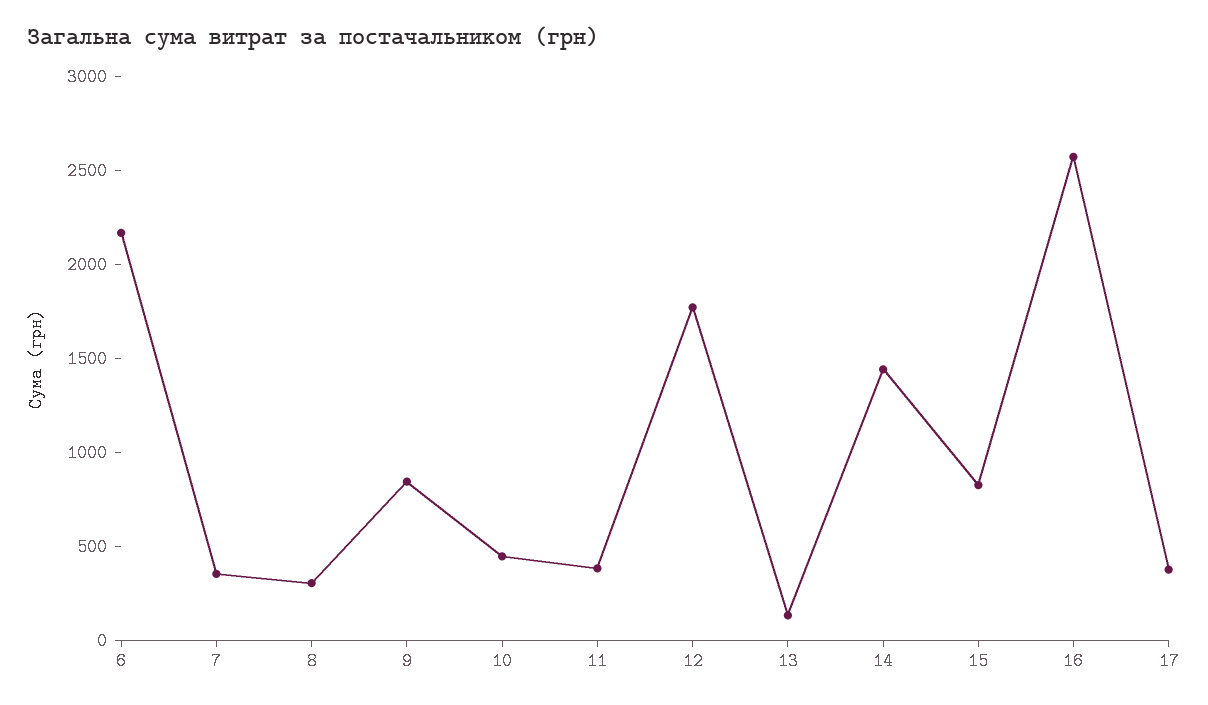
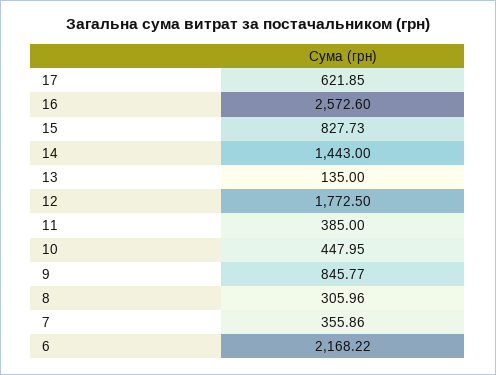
17: 400 -> 621.85

